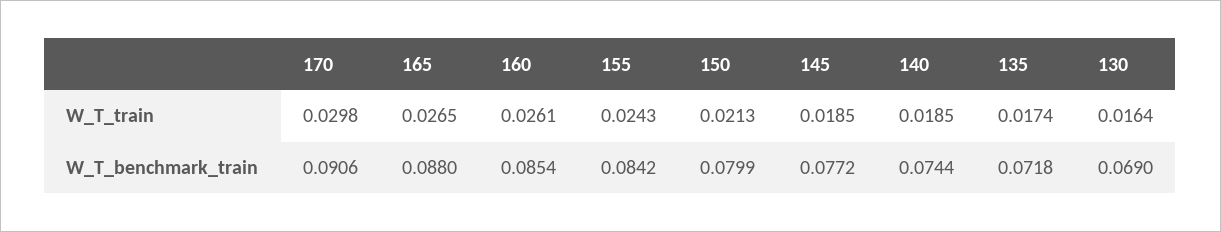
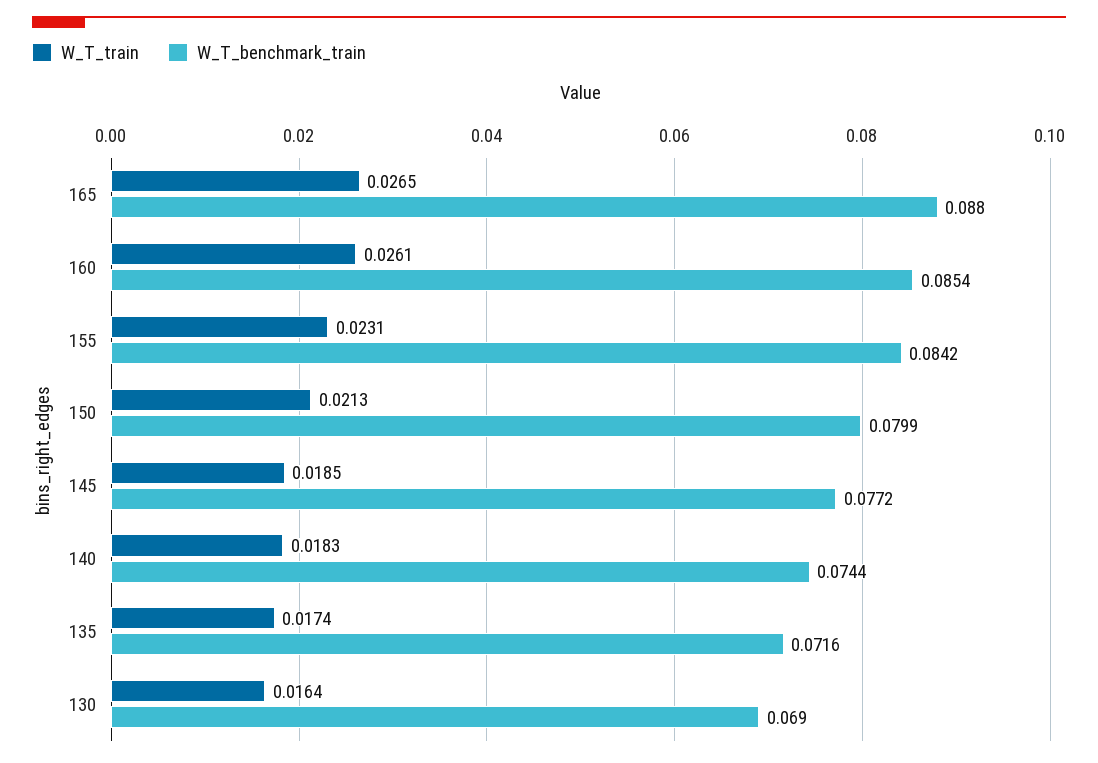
W_T_train, 170: 0.0298 -> none
W_T_train, 155: 0.0243 -> 0.0231
W_T_train, 140: 0.0185 -> 0.0183
W_T_benchmark_train, 170: 0.0906 -> none
W_T_benchmark_train, 135: 0.0718 -> 0.0716

